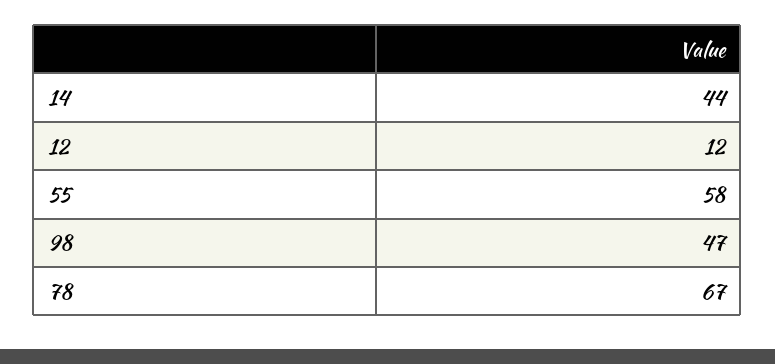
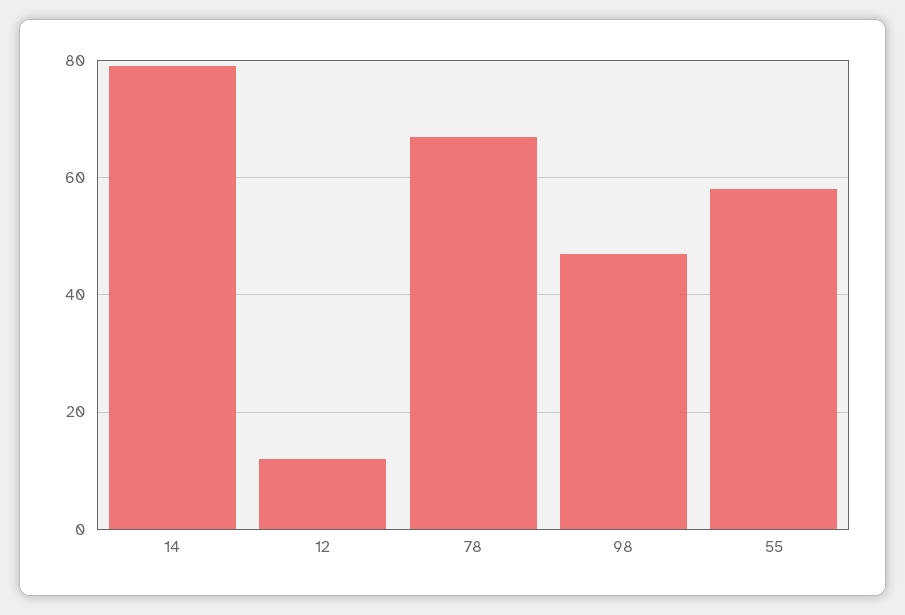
14: 44 -> 80

